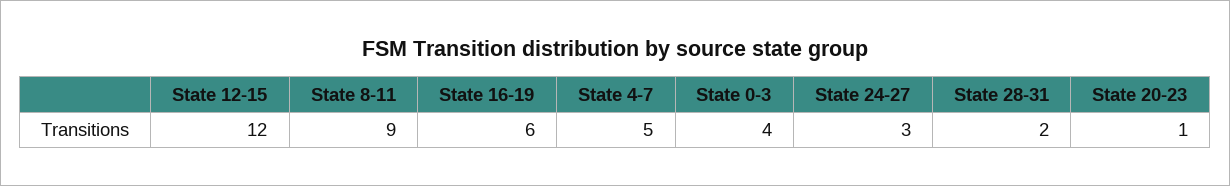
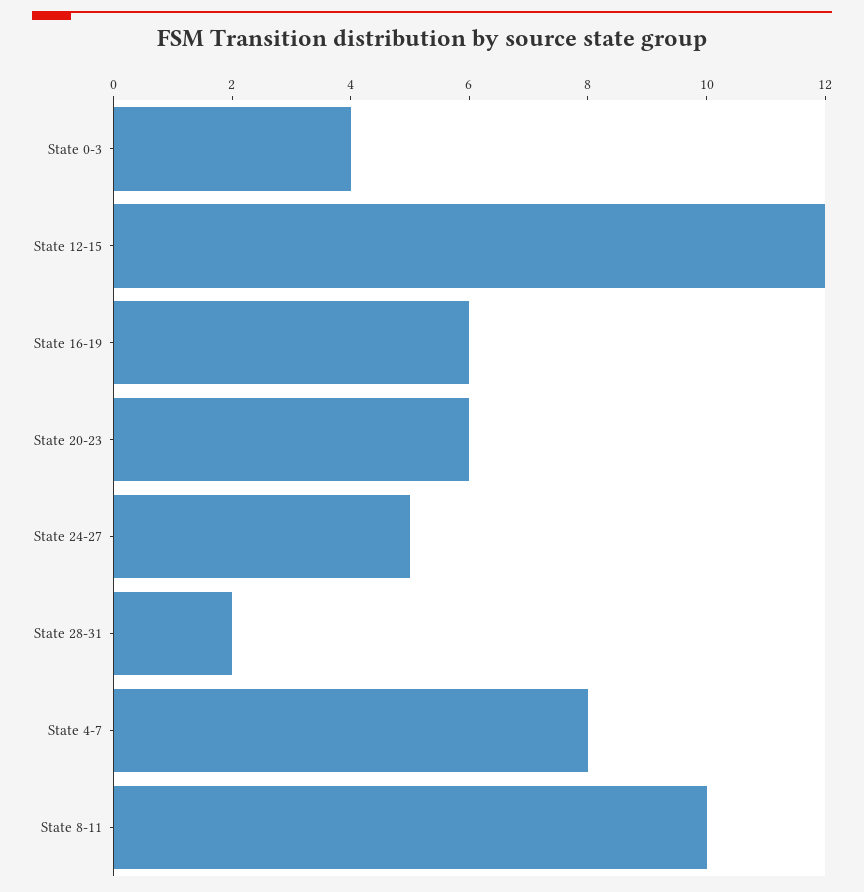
State 8-11: 9 -> 10
State 4-7: 5 -> 8
State 24-27: 3 -> 5
State 20-23: 1 -> 6

